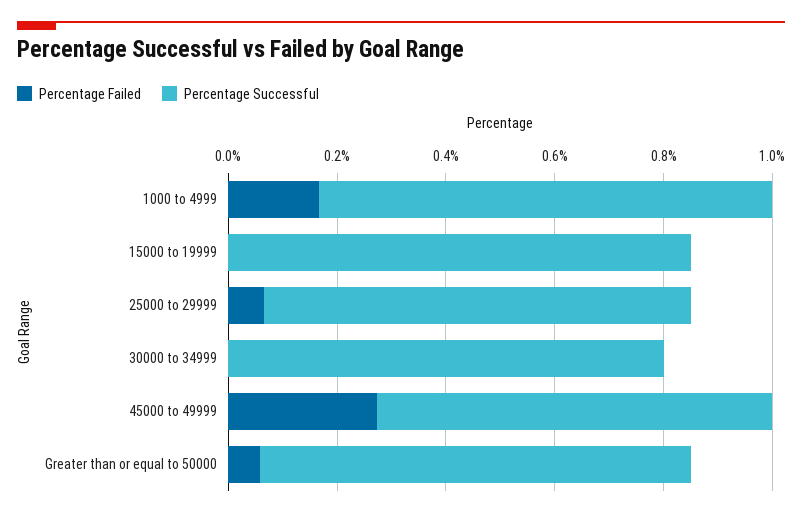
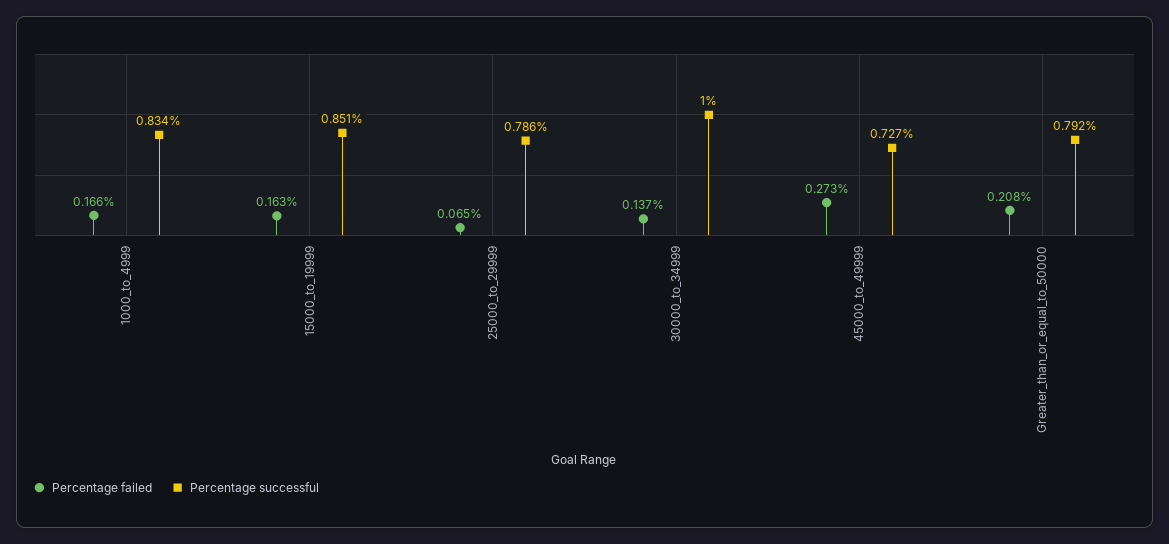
Percentage Failed, 15000 to 19999: 0 -> 0.163
Percentage Failed, 30000 to 34999: 0 -> 0.137
Percentage Successful, 30000 to 34999: 0.8 -> 1
Percentage Failed, Greater than or equal to 50000: 0.05 -> 0.208

